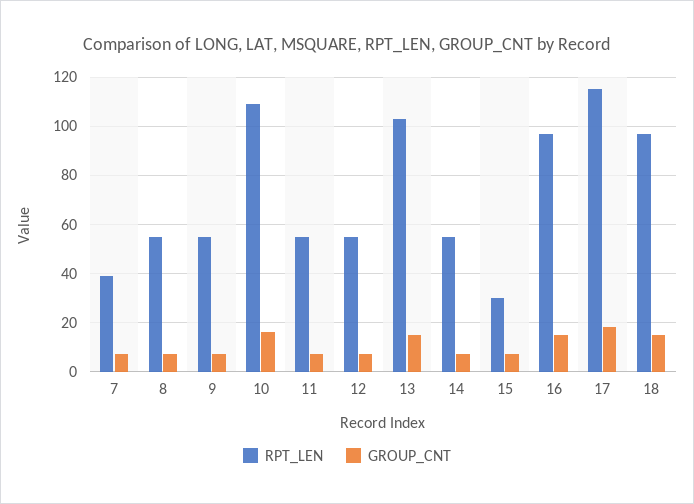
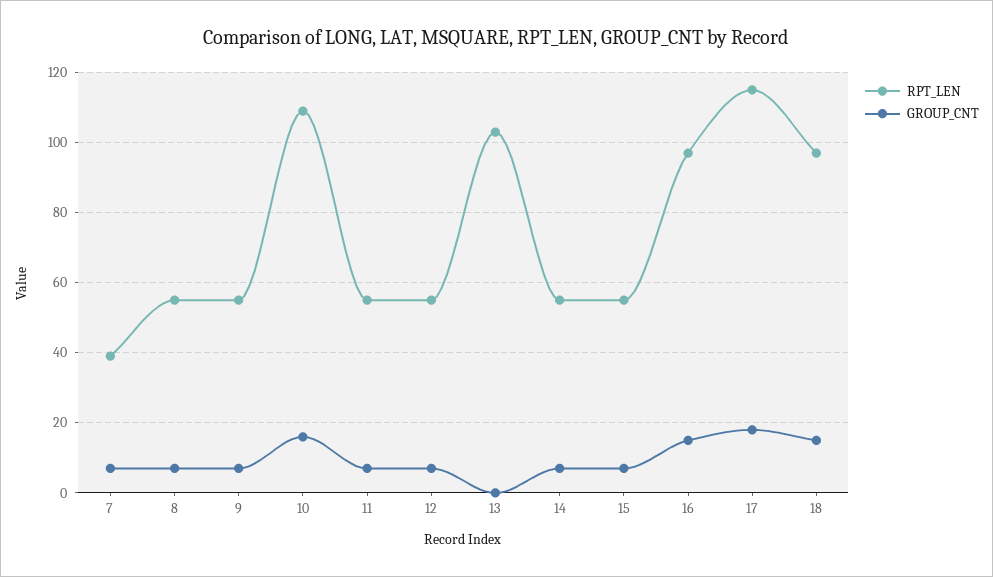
GROUP_CNT, 13: 15 -> 0
RPT_LEN, 15: 30 -> 55

